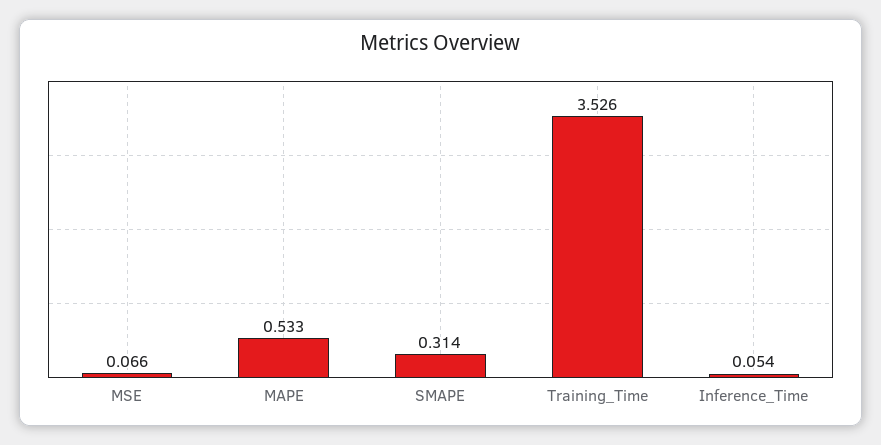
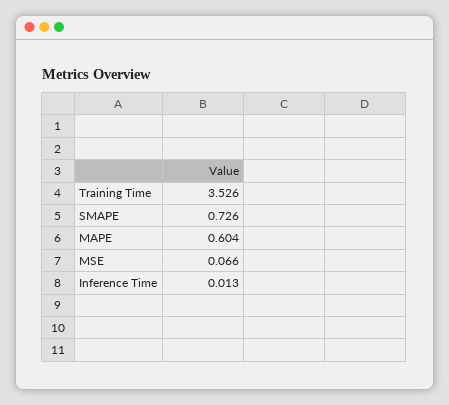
MAPE: 0.533 -> 0.604
SMAPE: 0.314 -> 0.726
Inference_Time: 0.054 -> 0.013

